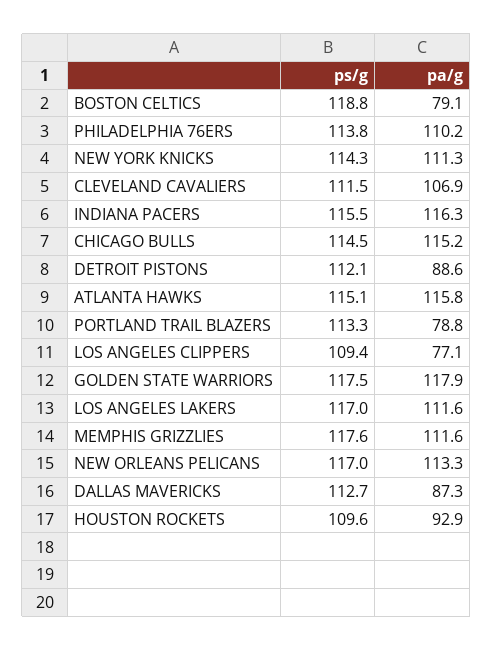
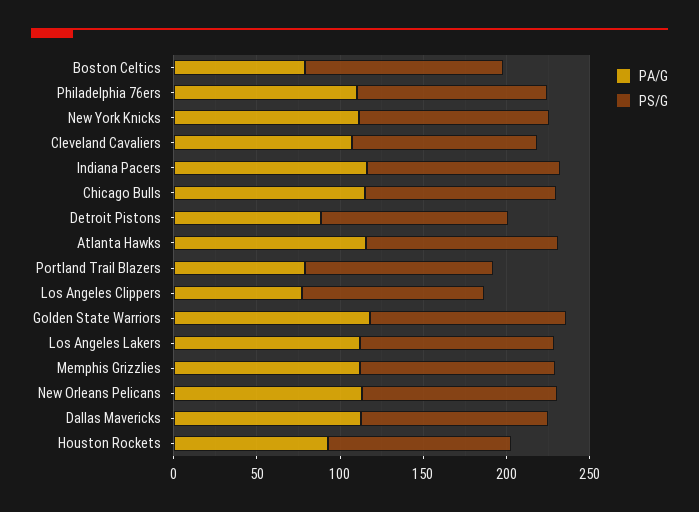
pa/g, DALLAS MAVERICKS: 87.3 -> 110

